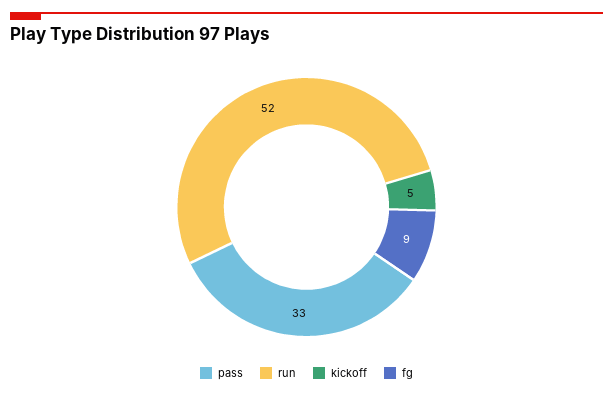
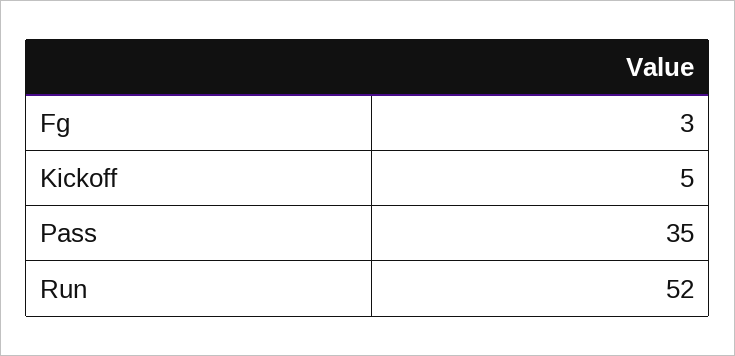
pass: 33 -> 35
fg: 9 -> 3

